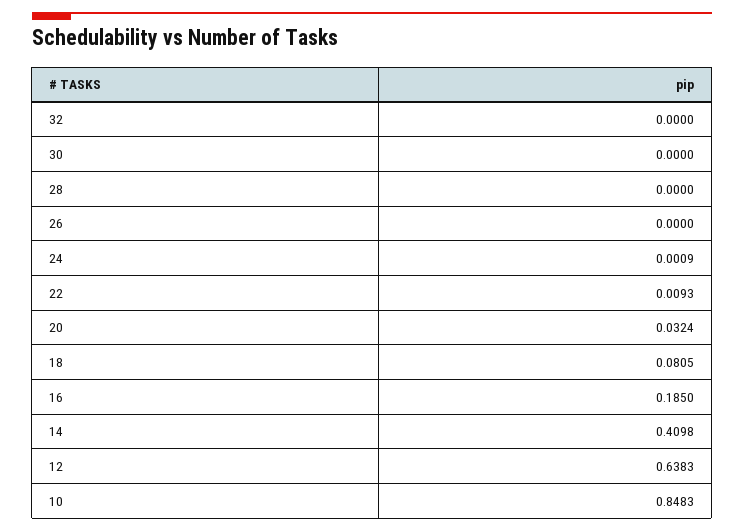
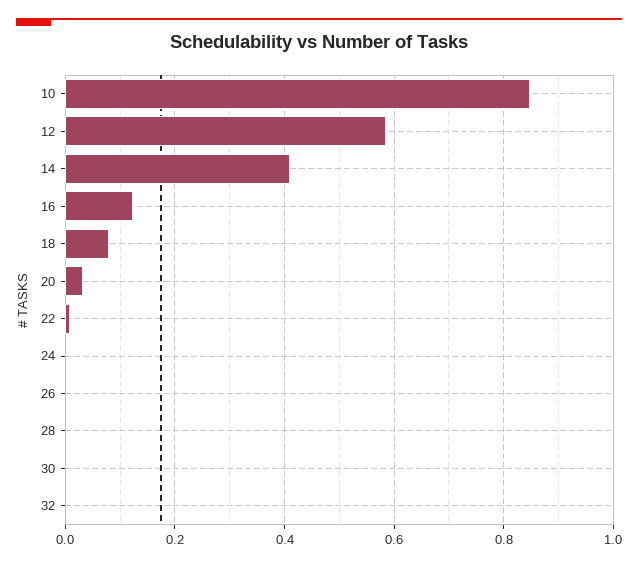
16: 0.185 -> 0.12
12: 0.6383 -> 0.58

